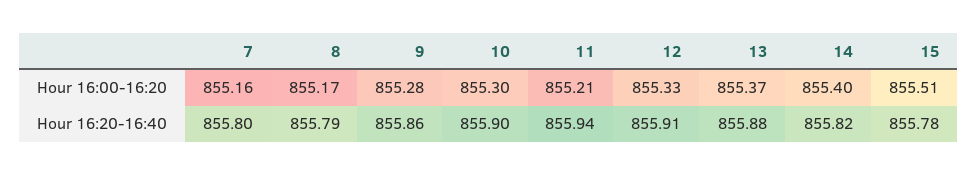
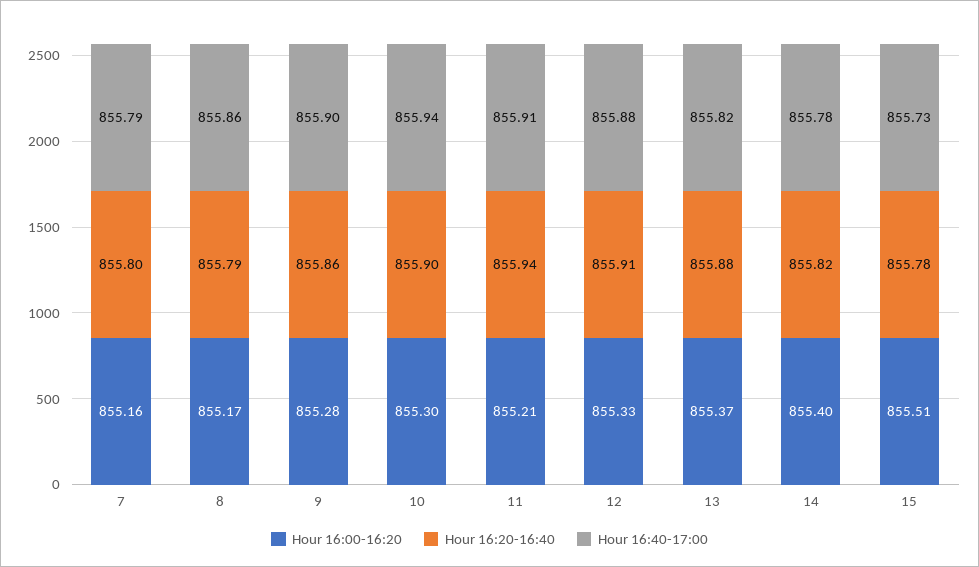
Hour 16:40-17:00, 7: none -> 855.79
Hour 16:40-17:00, 8: none -> 855.86
Hour 16:40-17:00, 9: none -> 855.9
Hour 16:40-17:00, 10: none -> 855.94
Hour 16:40-17:00, 11: none -> 855.91
Hour 16:40-17:00, 12: none -> 855.88
Hour 16:40-17:00, 13: none -> 855.82
Hour 16:40-17:00, 14: none -> 855.78
Hour 16:40-17:00, 15: none -> 855.73

